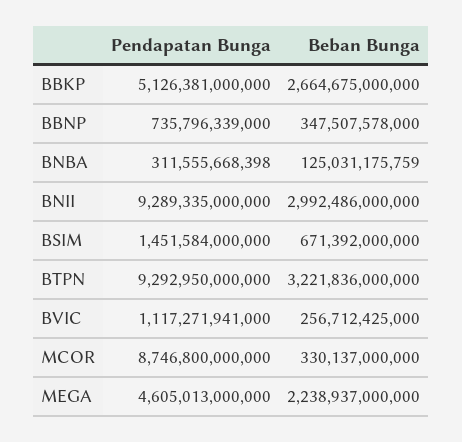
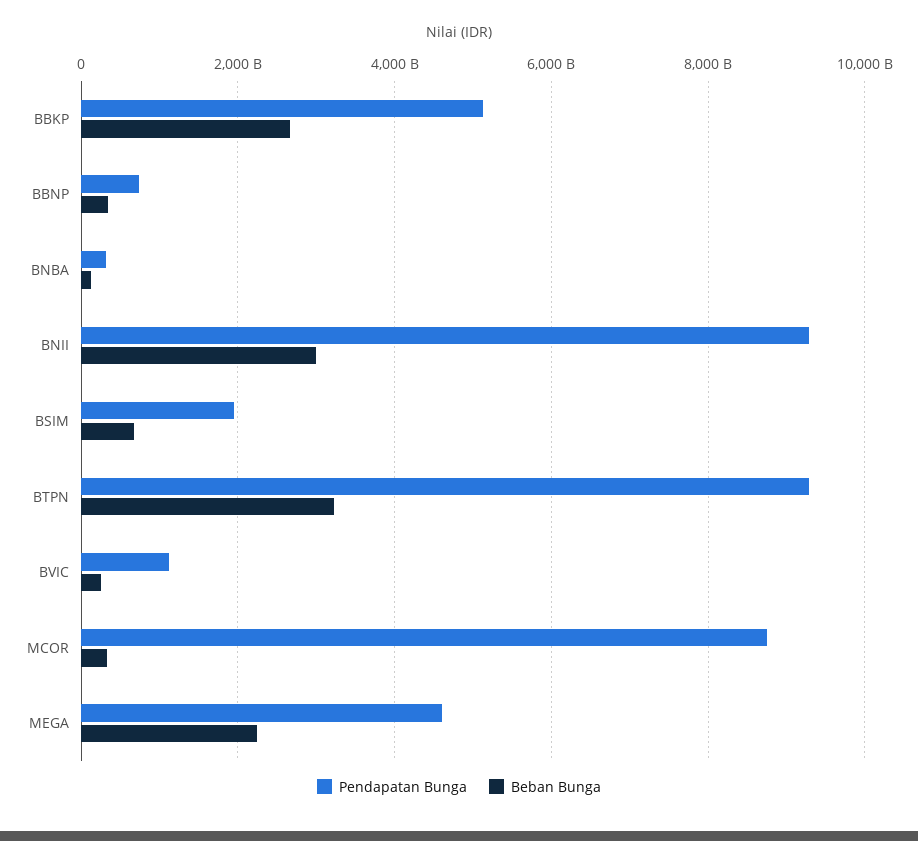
Pendapatan Bunga, BSIM: 1451584000000 -> 2000000000000

